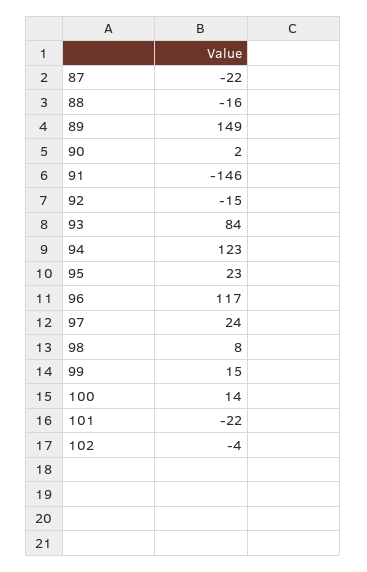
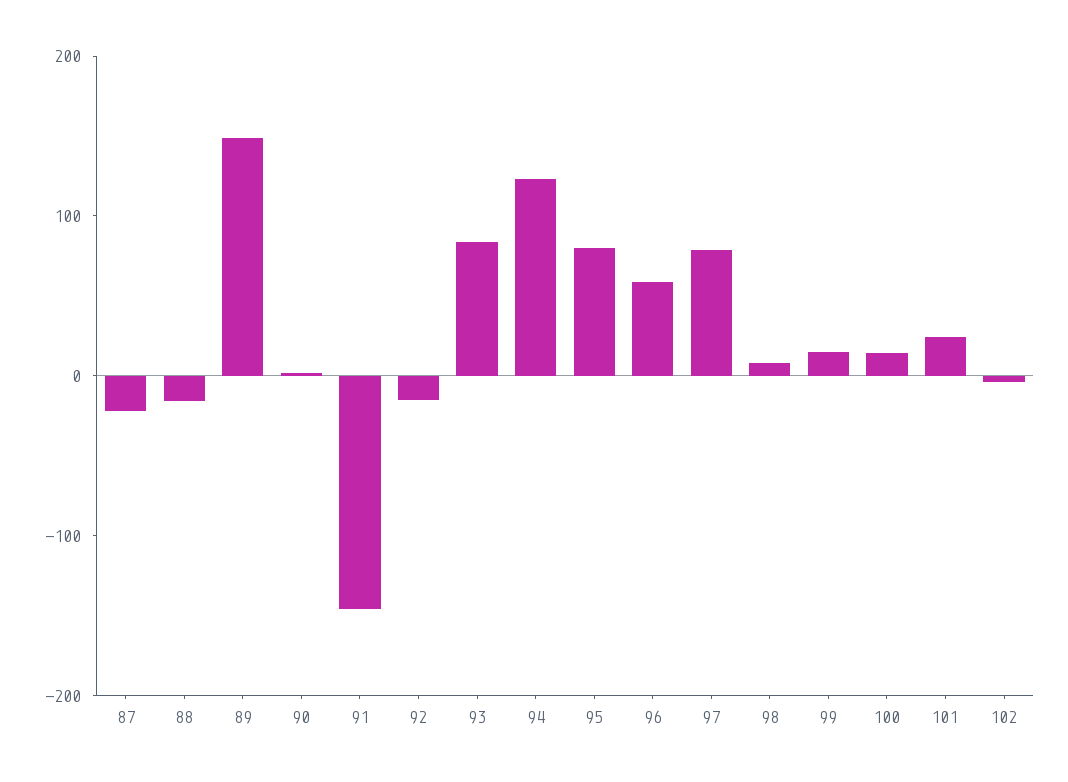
95: 23 -> 80
96: 117 -> 60
97: 24 -> 80
101: -22 -> 20

